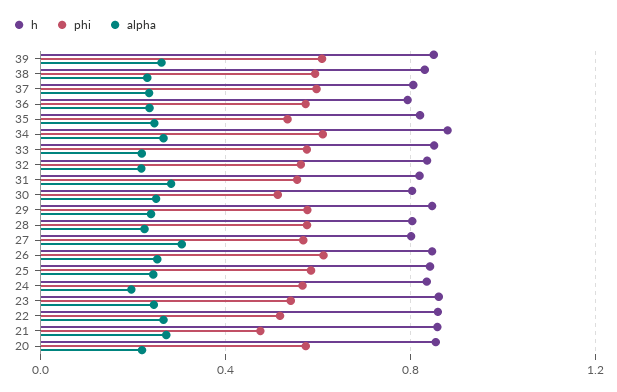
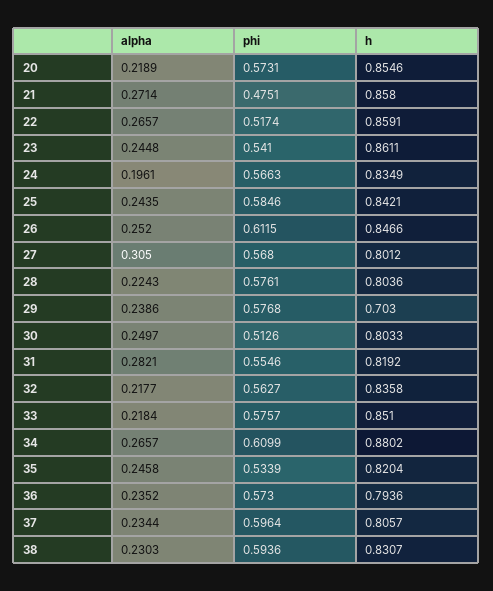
h, 39: 0.85 -> none
phi, 39: 0.6 -> none
alpha, 39: 0.25 -> none
h, 29: 0.85 -> 0.703

